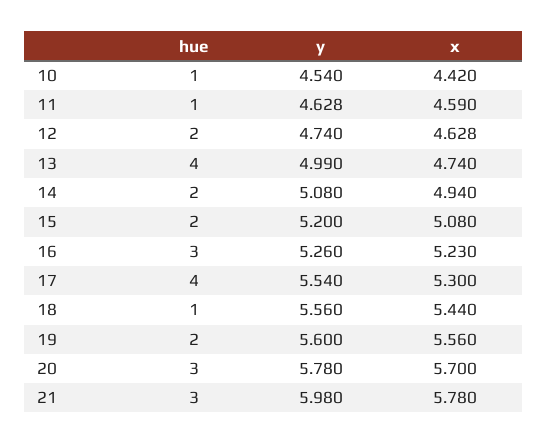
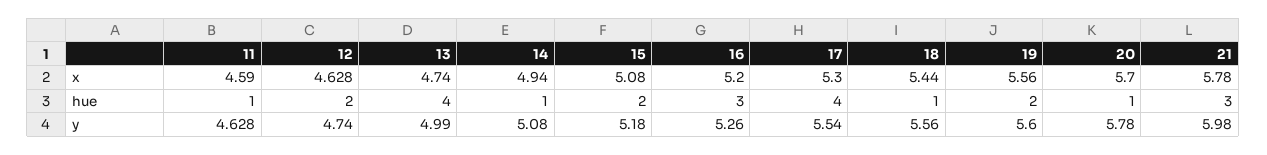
hue, 10: 1 -> none
y, 10: 4.54 -> none
x, 10: 4.42 -> none
hue, 14: 2 -> 1
y, 15: 5.2 -> 5.18
x, 16: 5.23 -> 5.2
hue, 20: 3 -> 1

